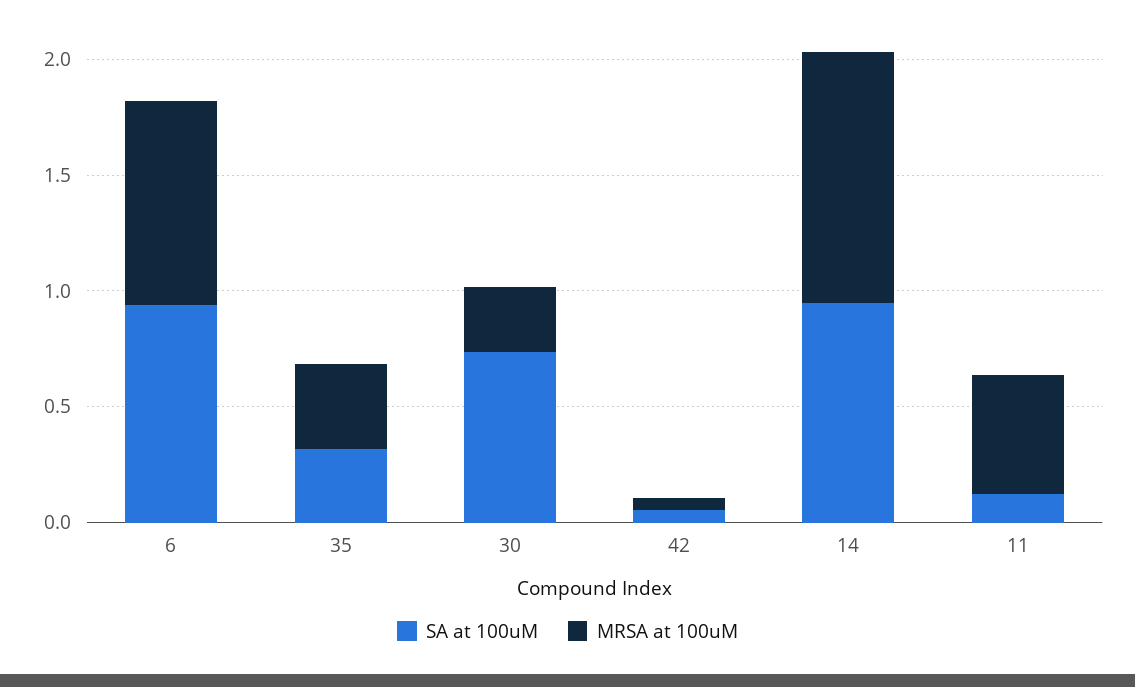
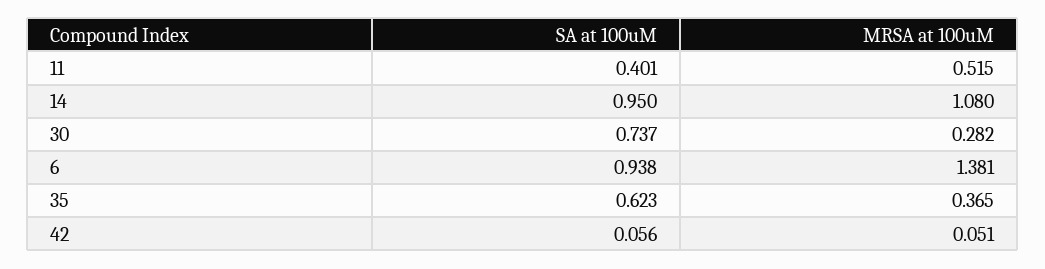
MRSA at 100uM, 6: 0.9 -> 1.381
SA at 100uM, 35: 0.3 -> 0.623
SA at 100uM, 11: 0.1 -> 0.401

